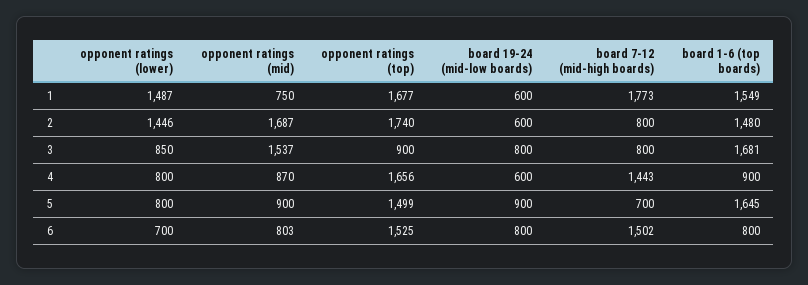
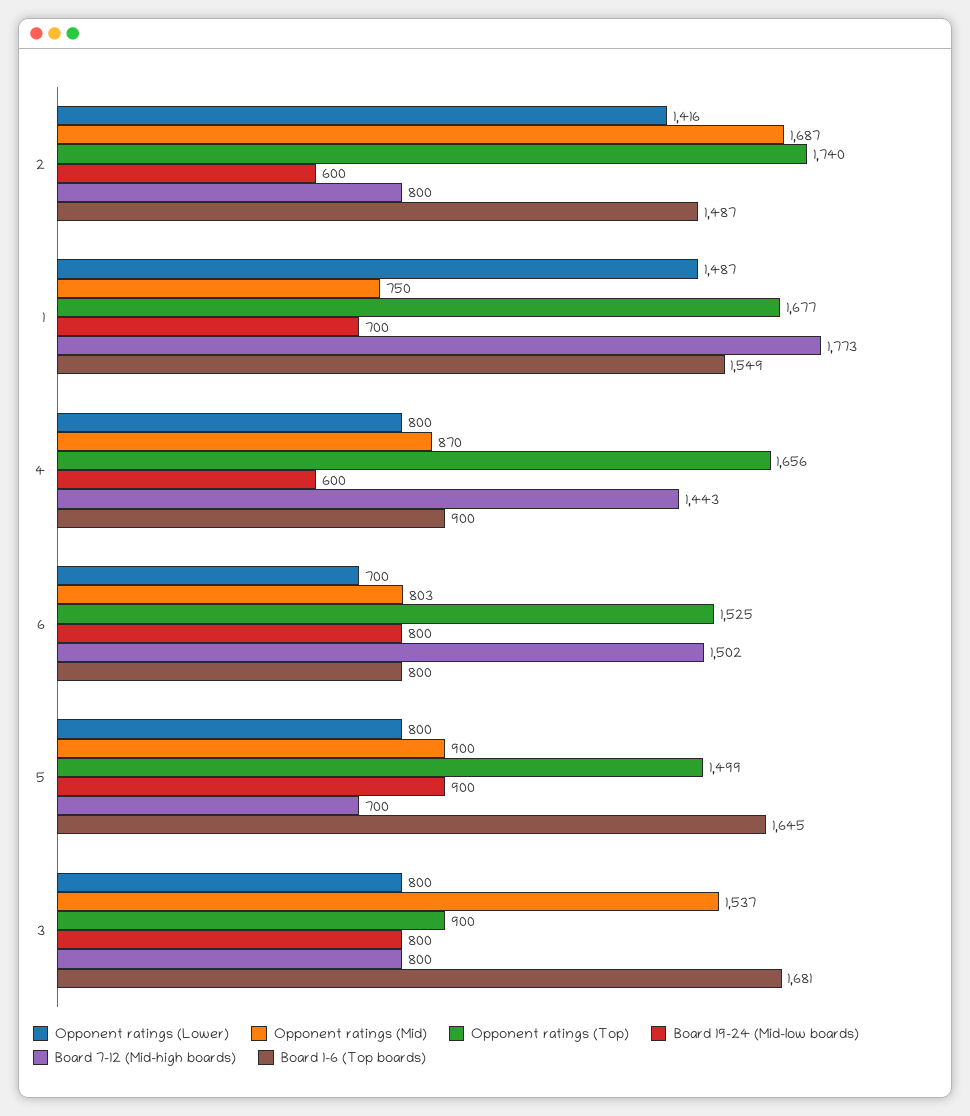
board 19-24 (mid-low boards), 1: 600 -> 700
opponent ratings (lower), 2: 1446 -> 1416
board 1-6 (top boards), 2: 1480 -> 1487
opponent ratings (lower), 3: 850 -> 800

